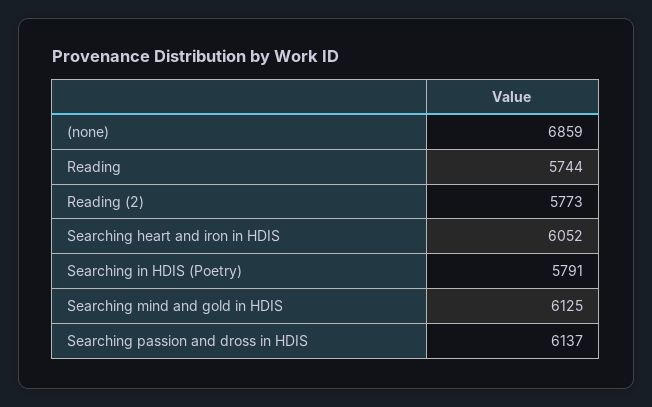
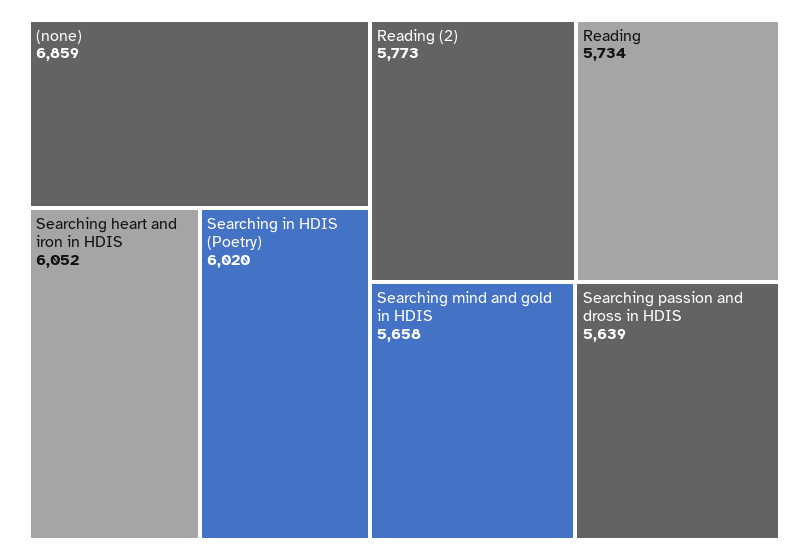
Reading: 5744 -> 5734
Searching in HDIS (Poetry): 5791 -> 6020
Searching mind and gold in HDIS: 6125 -> 5658
Searching passion and dross in HDIS: 6137 -> 5639

